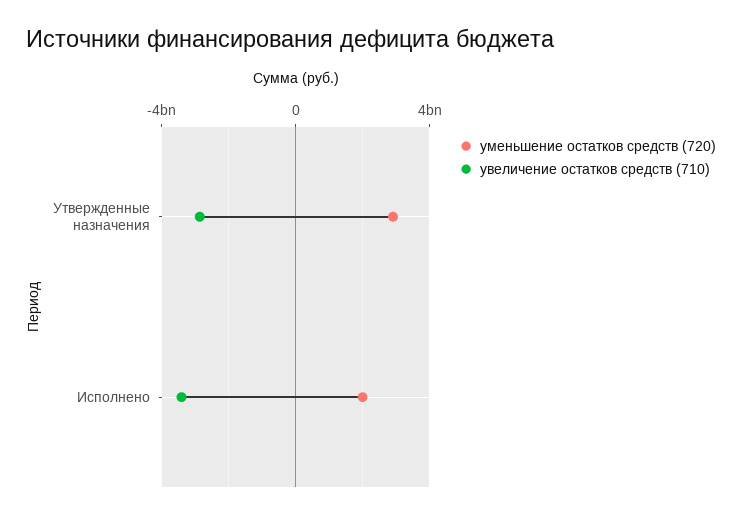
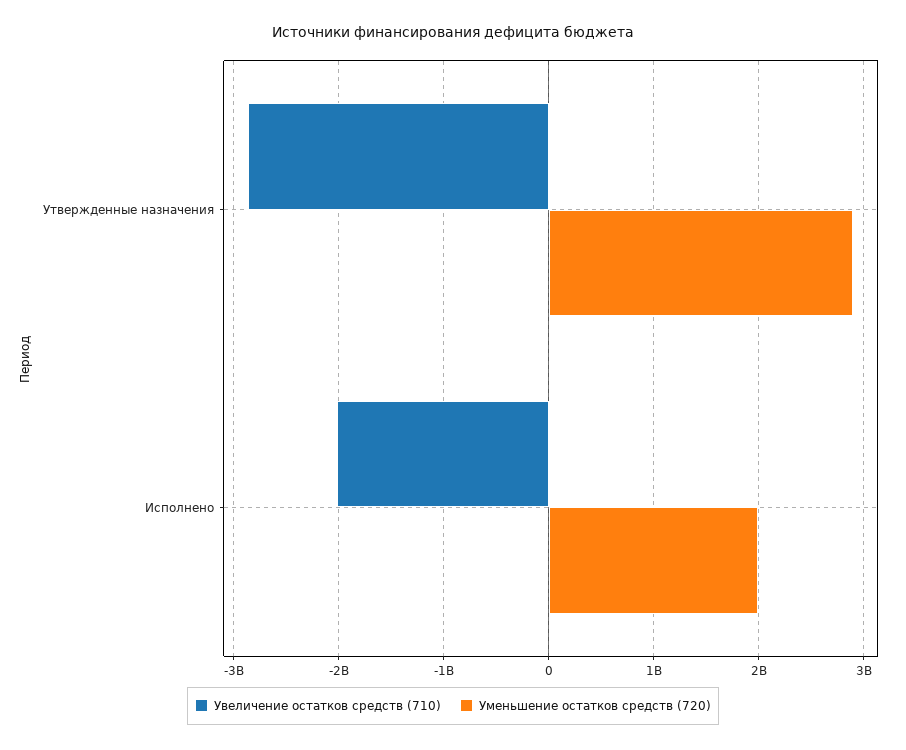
увеличение остатков средств (710), Исполнено: -3500000000 -> -2000000000

